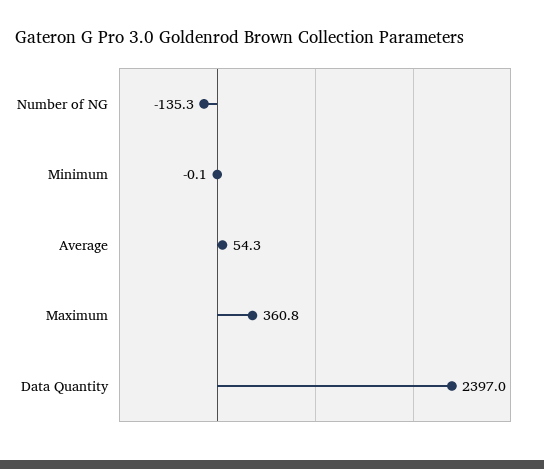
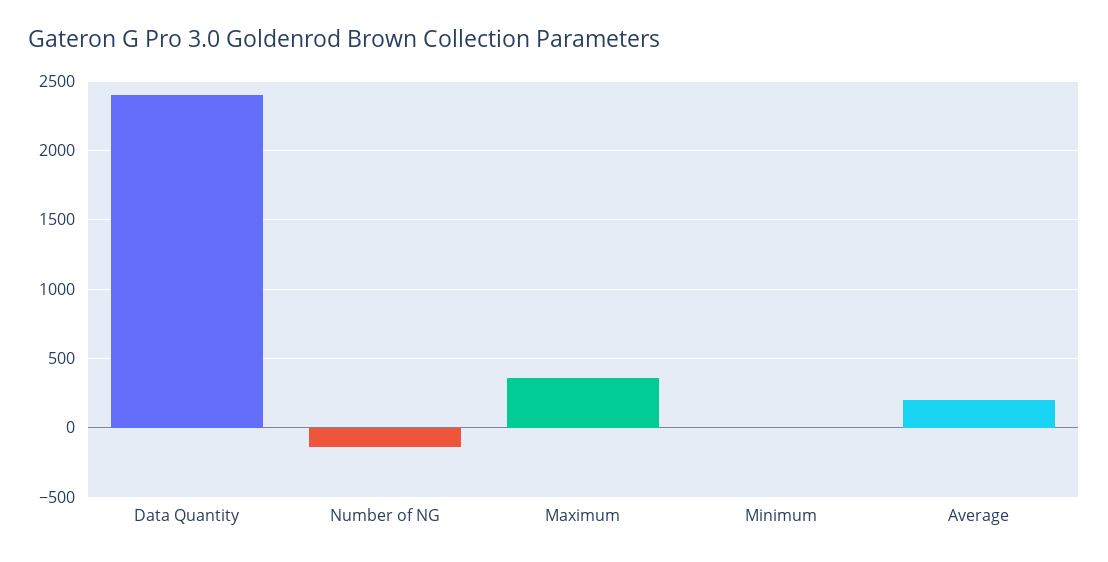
Average: 54.3 -> 200

